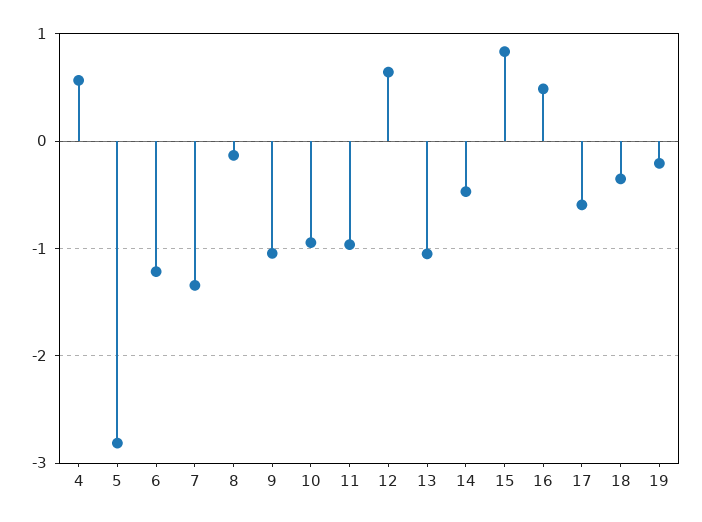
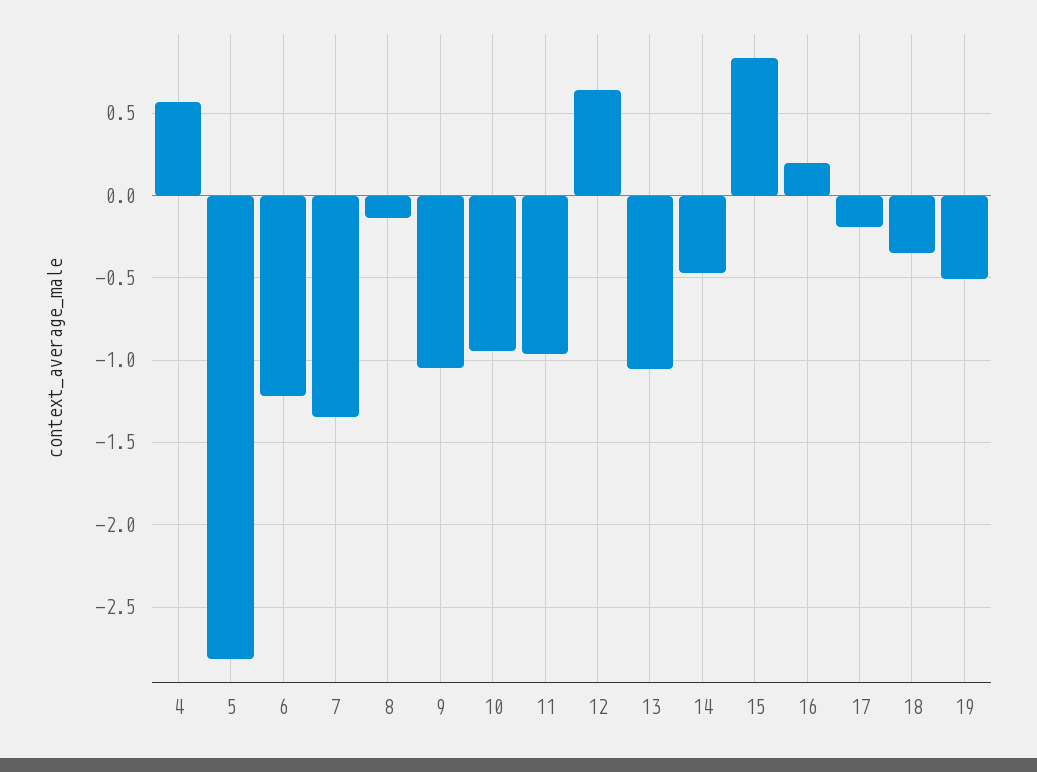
16: 0.5 -> 0.2
17: -0.6 -> -0.2
19: -0.2 -> -0.5

